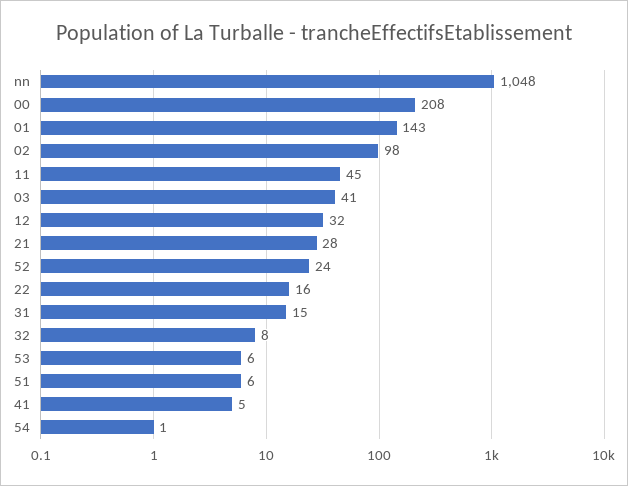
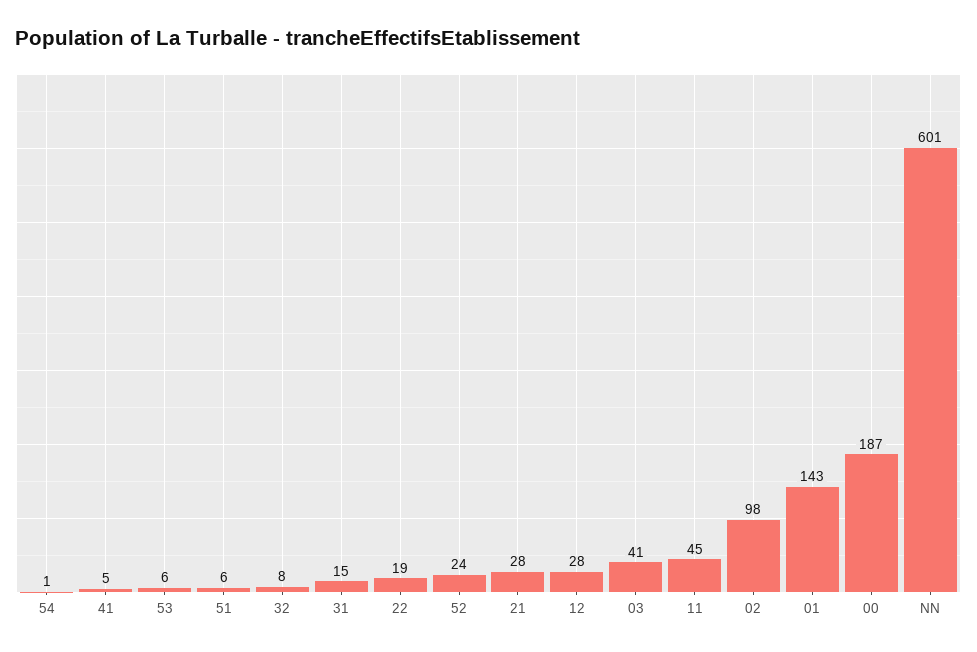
nn: 1048 -> 601
00: 208 -> 187
12: 32 -> 28
22: 16 -> 19

